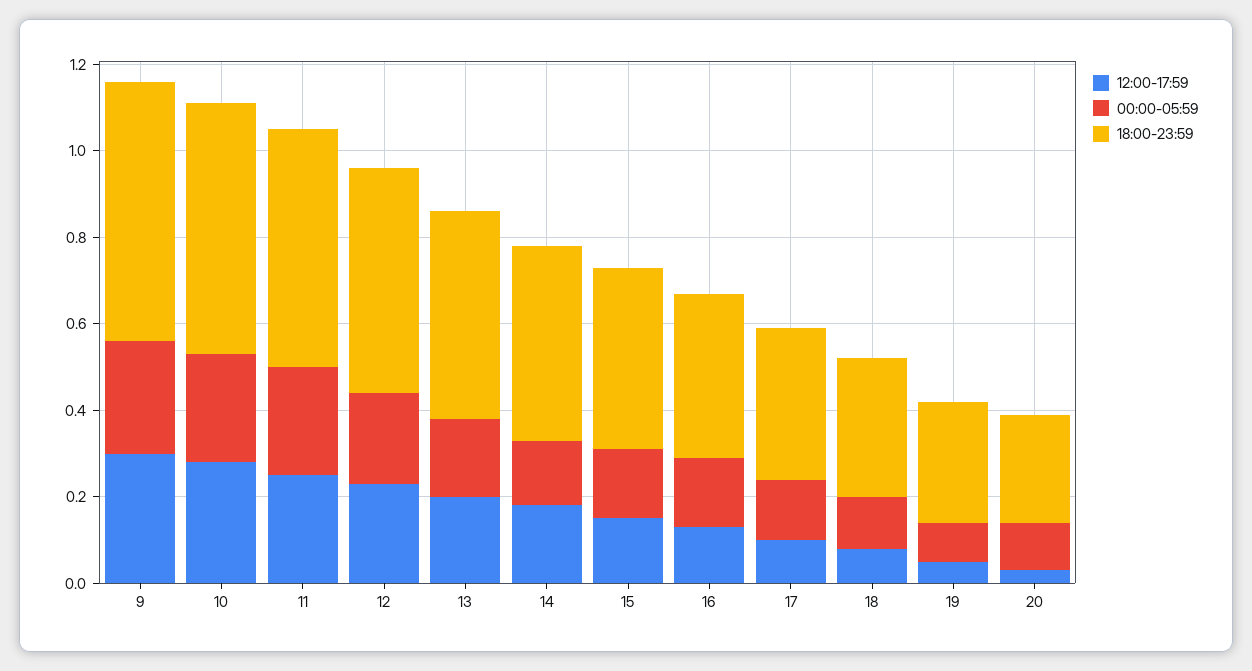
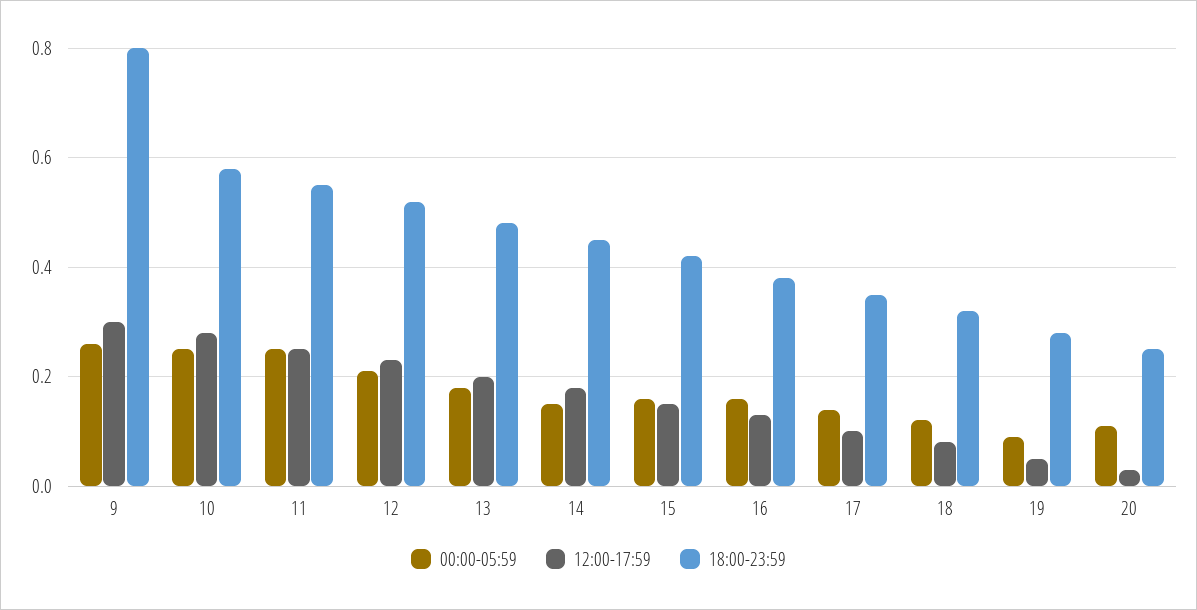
18:00-23:59, 9: 0.6 -> 0.8

